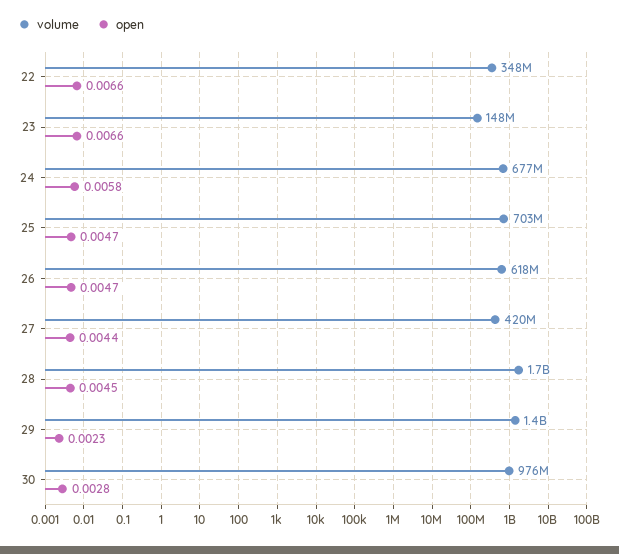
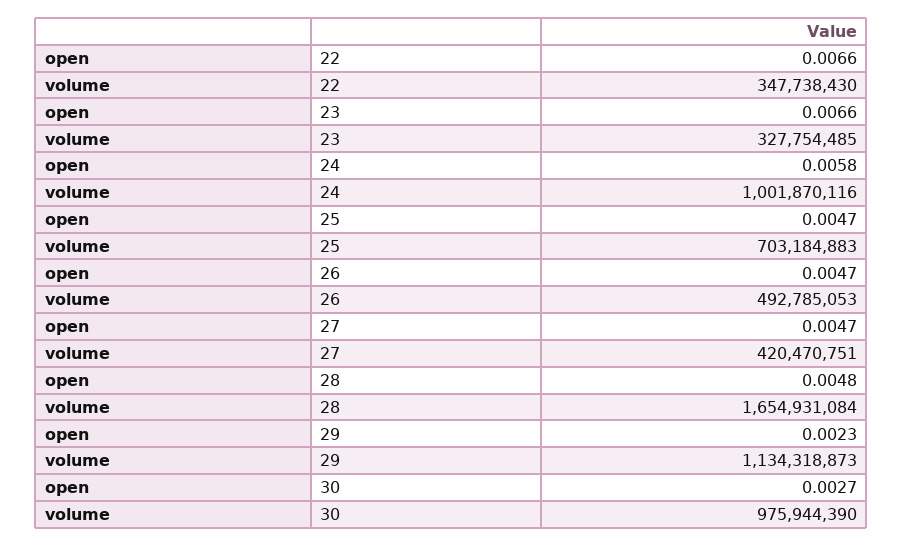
volume, 23: 148000000 -> 327754485
volume, 24: 677000000 -> 1001870116
volume, 26: 618000000 -> 492785053
open, 27: 0.0044 -> 0.0047
open, 28: 0.0045 -> 0.0048
volume, 29: 1400000000 -> 1134318873
open, 30: 0.0028 -> 0.0027

